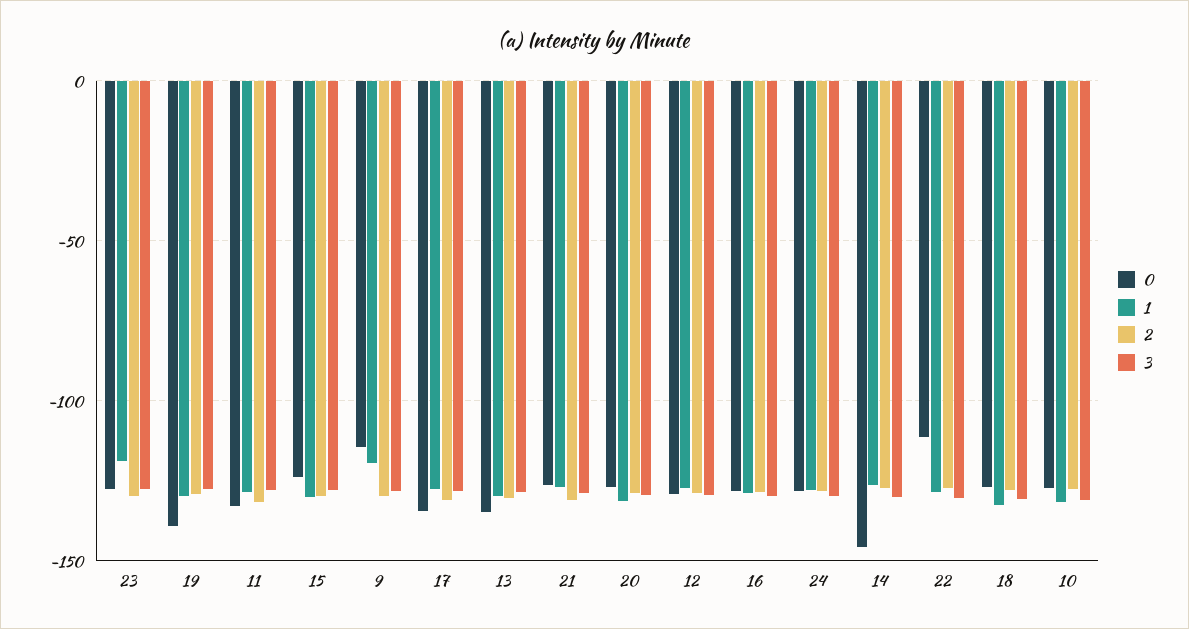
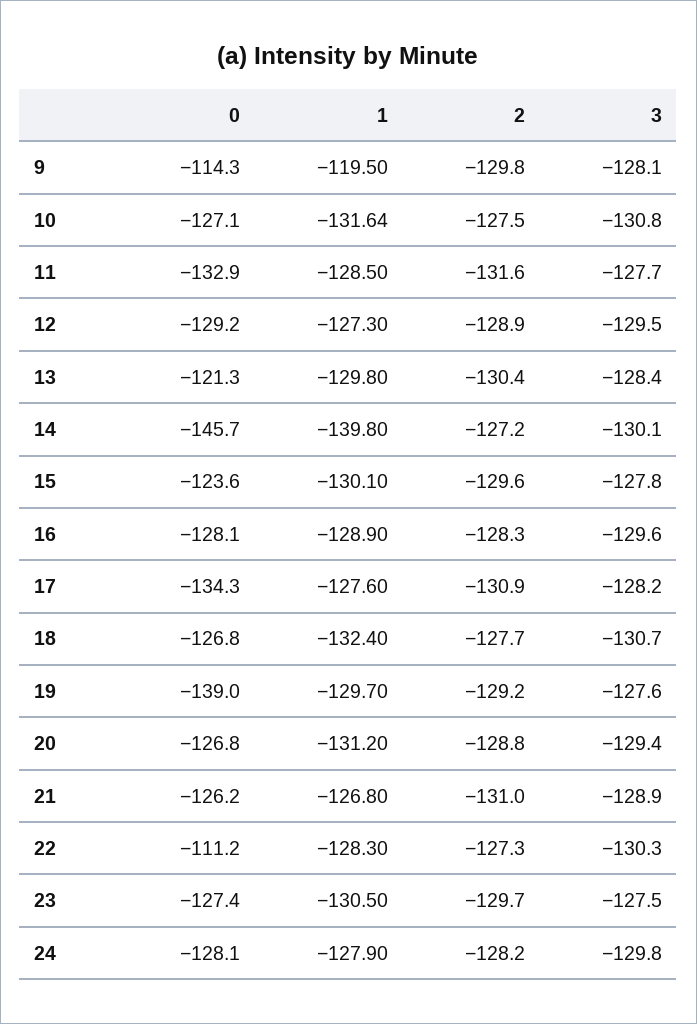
1, 23: -120 -> -130.5
0, 13: -135 -> -121.3
1, 14: -125 -> -139.8

